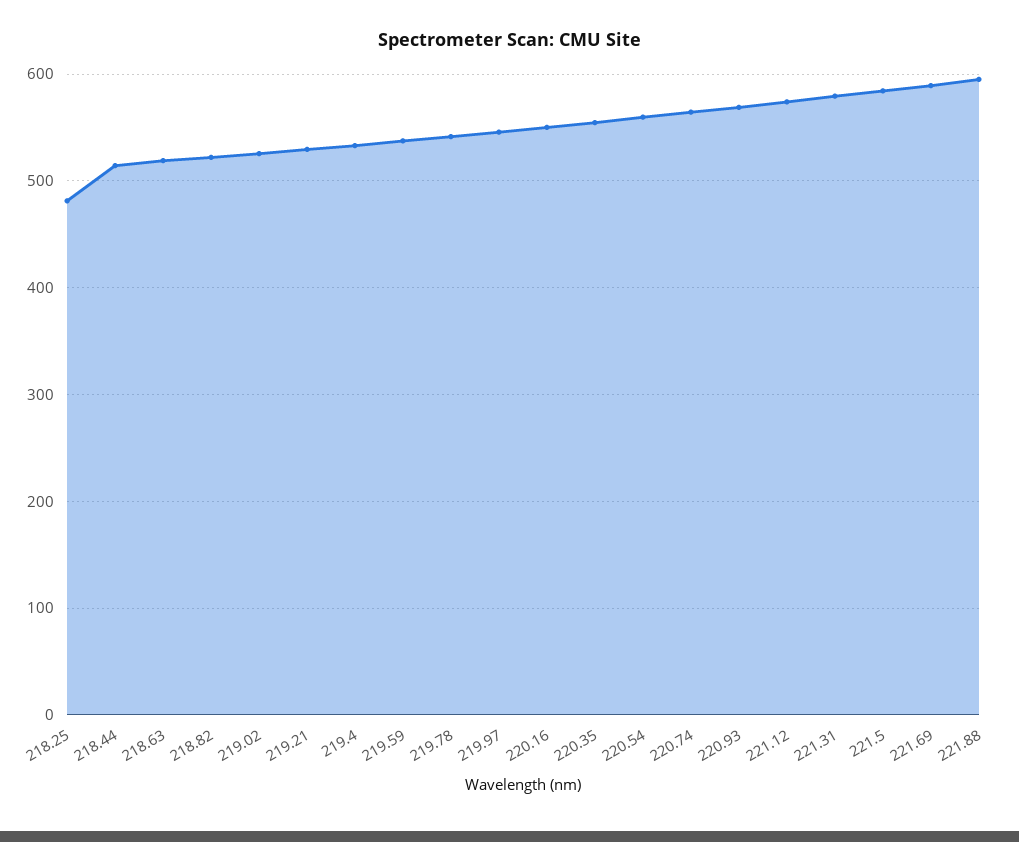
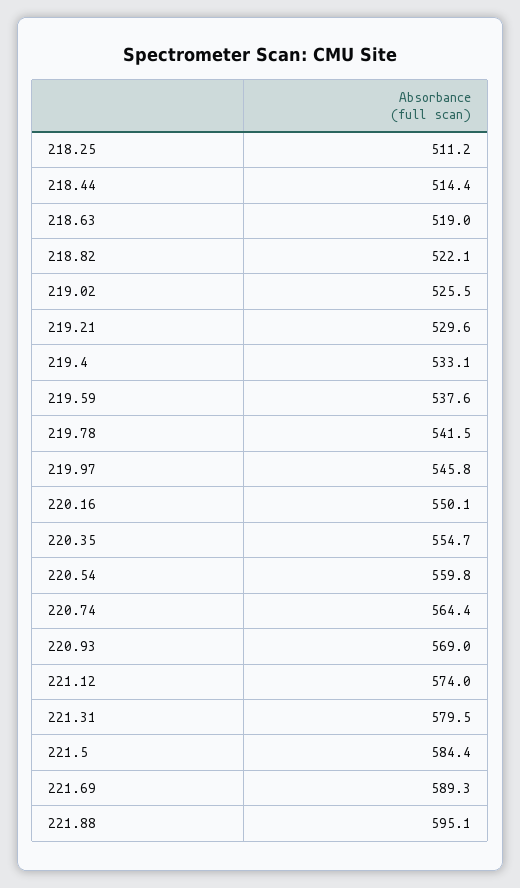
218.25: 480 -> 511.2

